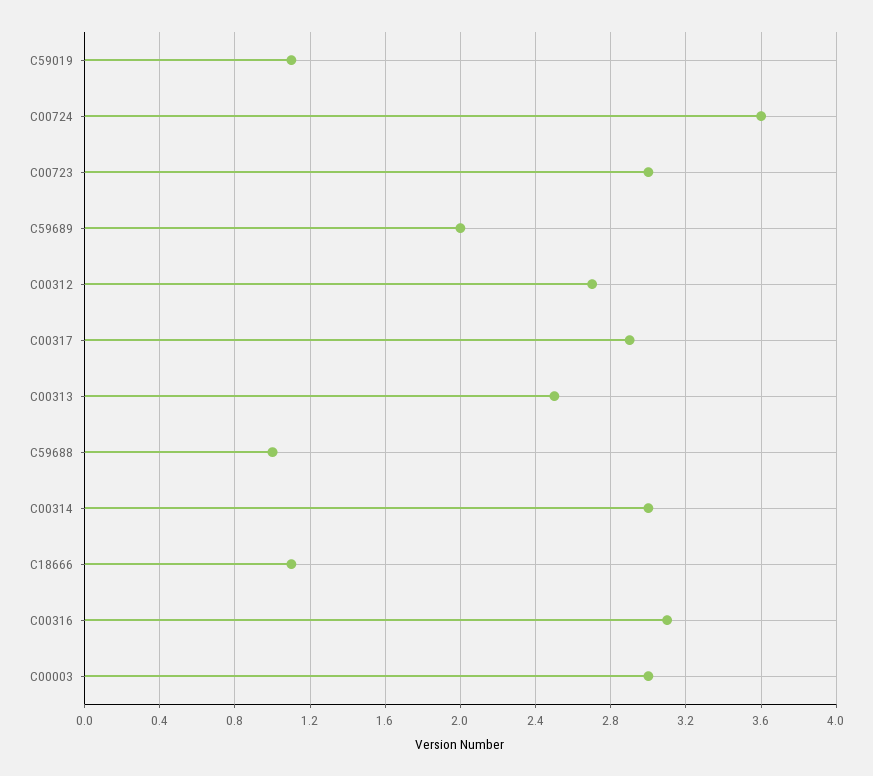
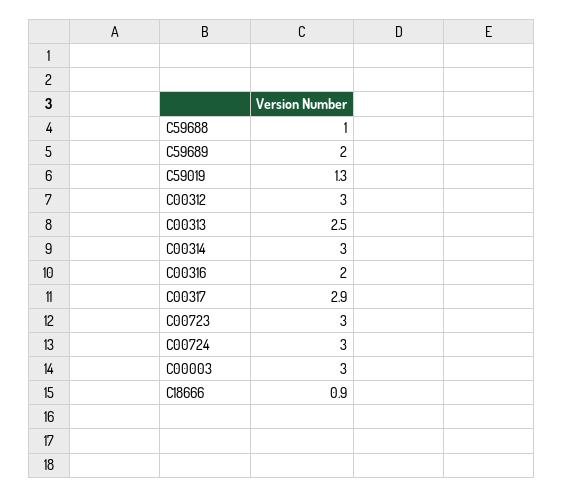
C59019: 1.1 -> 1.3
C00724: 3.6 -> 3
C00312: 2.7 -> 3
C18666: 1.1 -> 0.9
C00316: 3.1 -> 2

